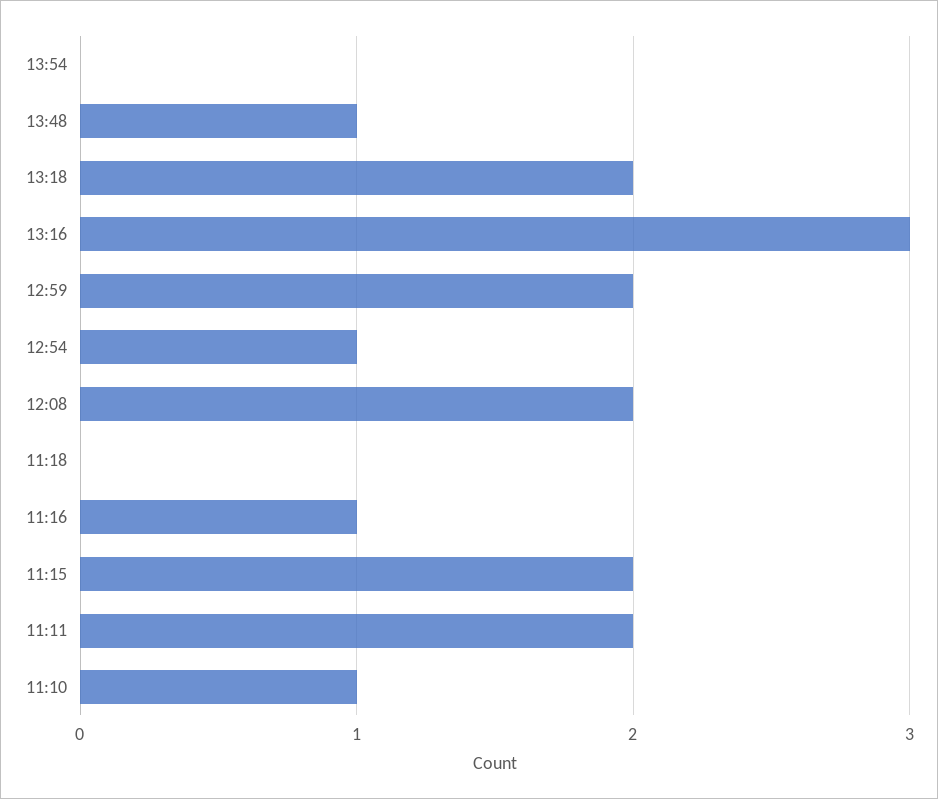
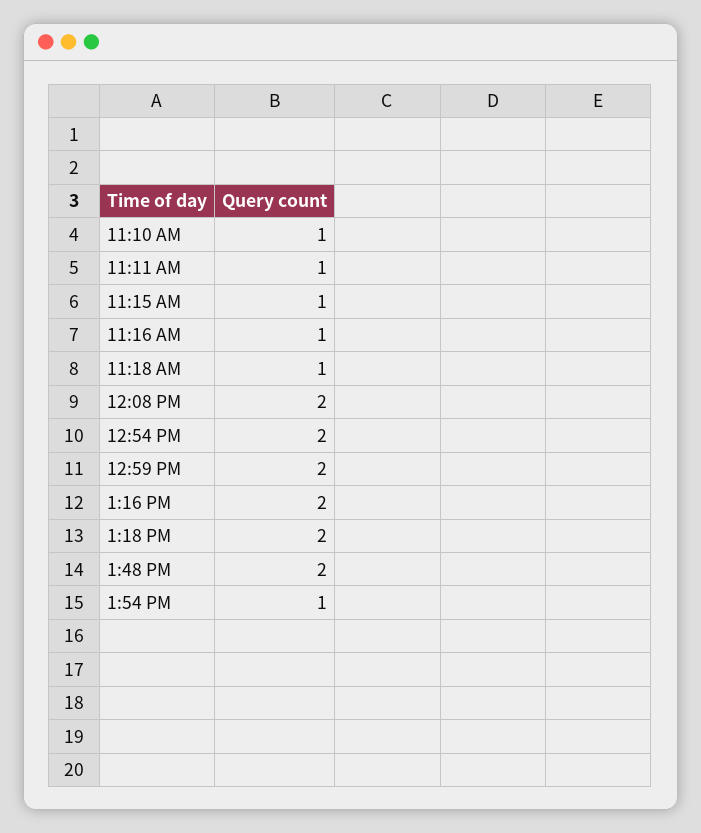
13:54: 0 -> 1
13:48: 1 -> 2
13:16: 3 -> 2
12:54: 1 -> 2
11:18: 0 -> 1
11:15: 2 -> 1
11:11: 2 -> 1

